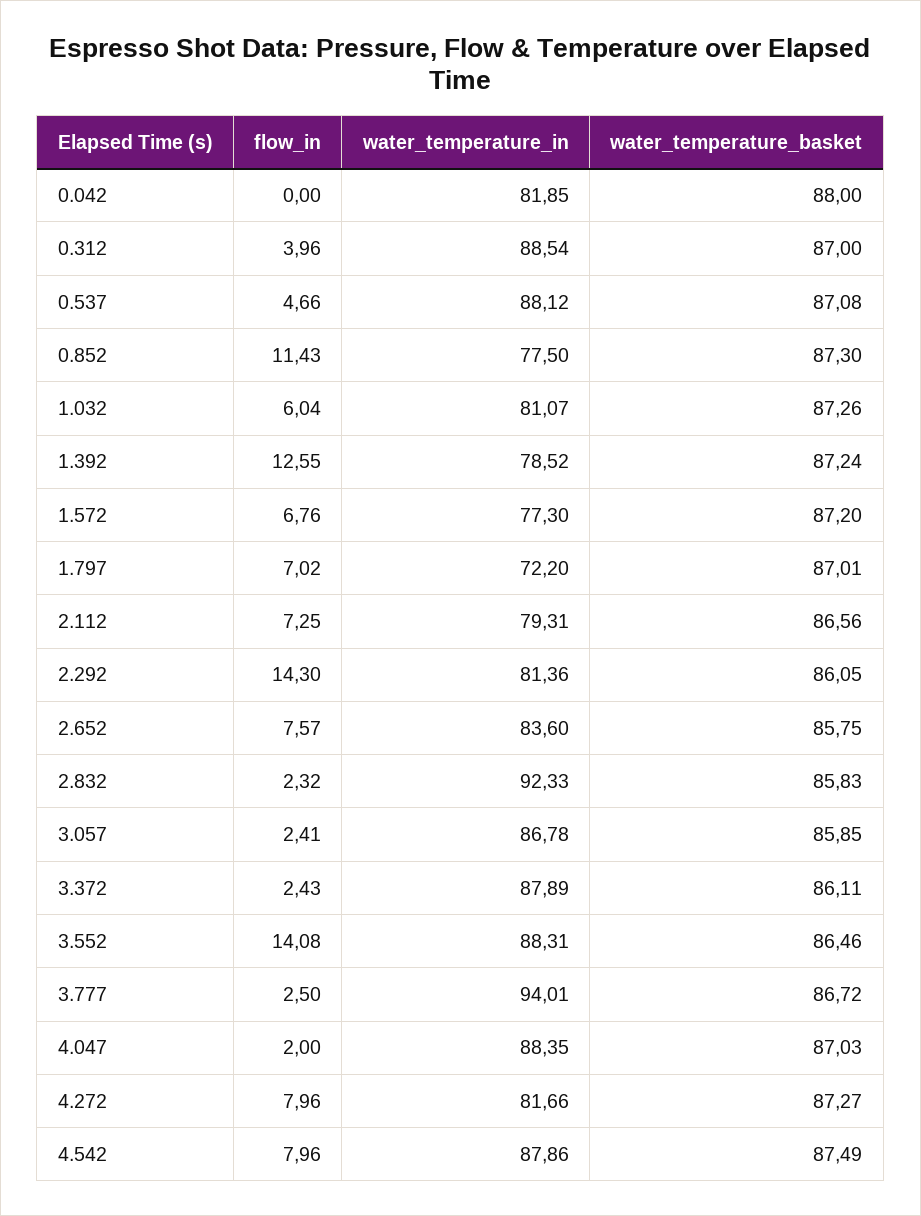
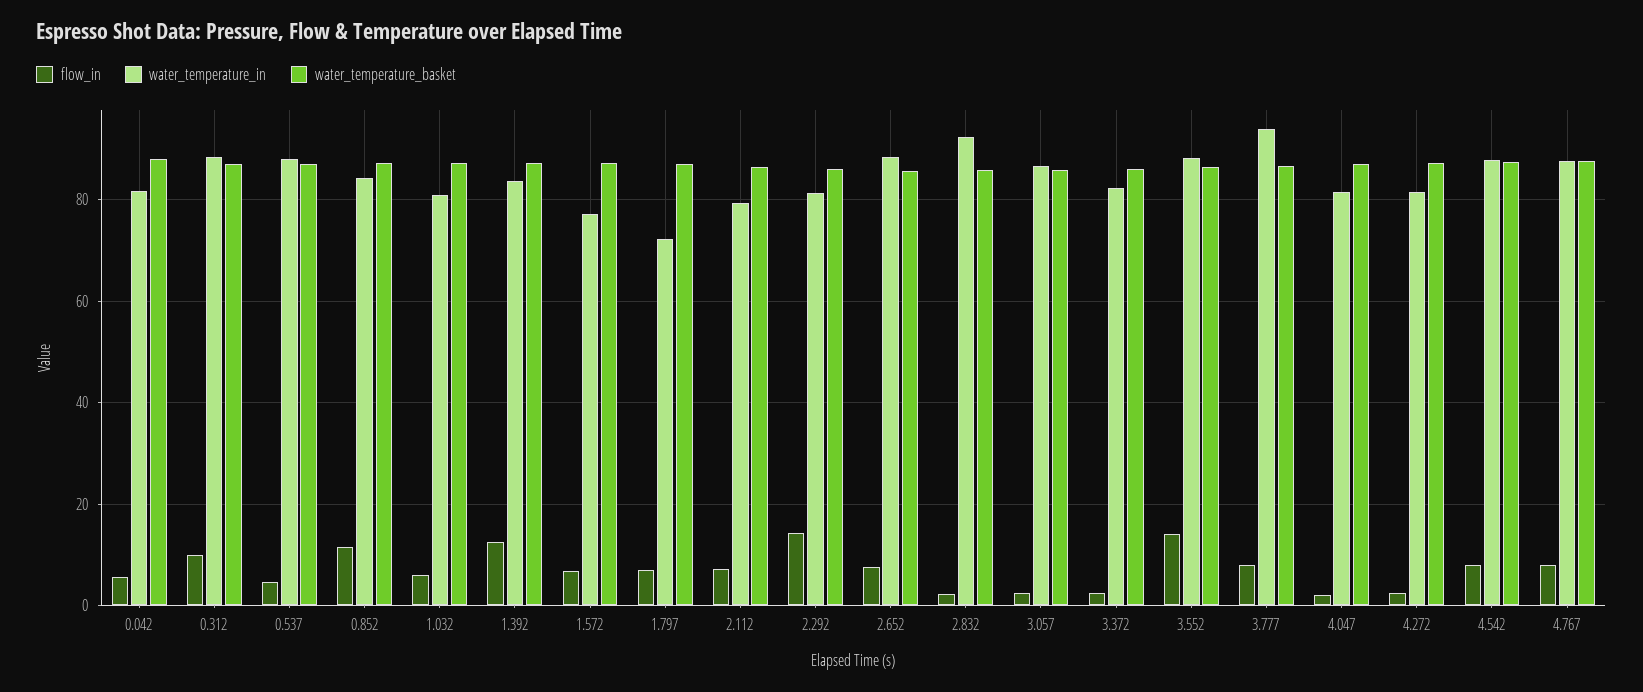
flow_in, 0.042: 0 -> 6
flow_in, 0.312: 3.96 -> 10
water_temperature_in, 0.852: 77.5 -> 84
water_temperature_in, 1.392: 78.52 -> 84
water_temperature_in, 2.652: 83.6 -> 88
water_temperature_in, 3.372: 87.89 -> 82
flow_in, 3.777: 2.5 -> 8
water_temperature_in, 4.047: 88.35 -> 82
flow_in, 4.272: 7.96 -> 2
flow_in, 4.767: none -> 8
water_temperature_in, 4.767: none -> 88
water_temperature_basket, 4.767: none -> 88

